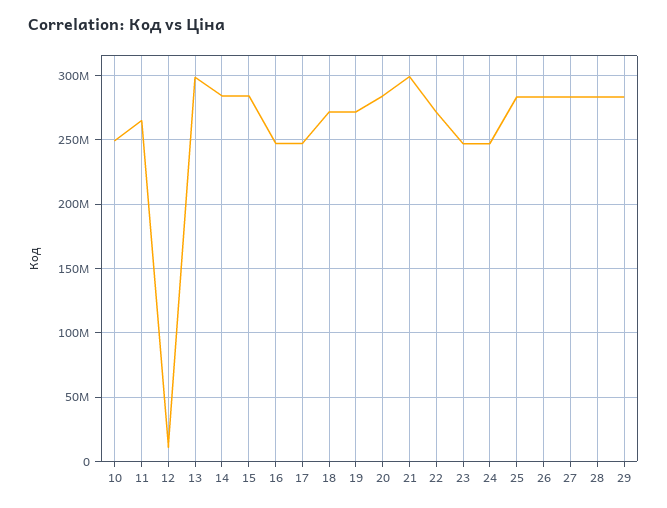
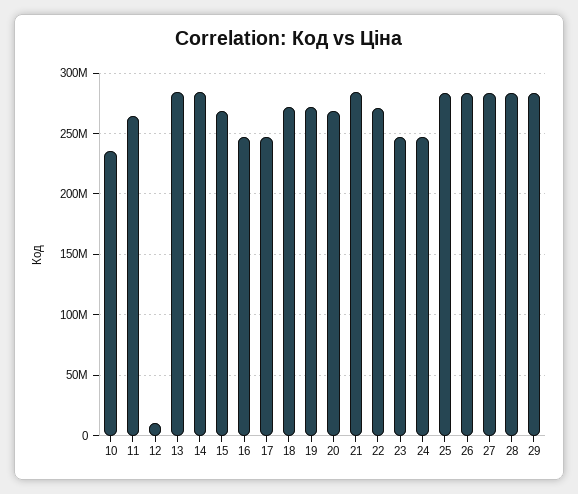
10: 250000000 -> 235000000
13: 300000000 -> 285000000
15: 285000000 -> 270000000
20: 285000000 -> 270000000
21: 300000000 -> 285000000

